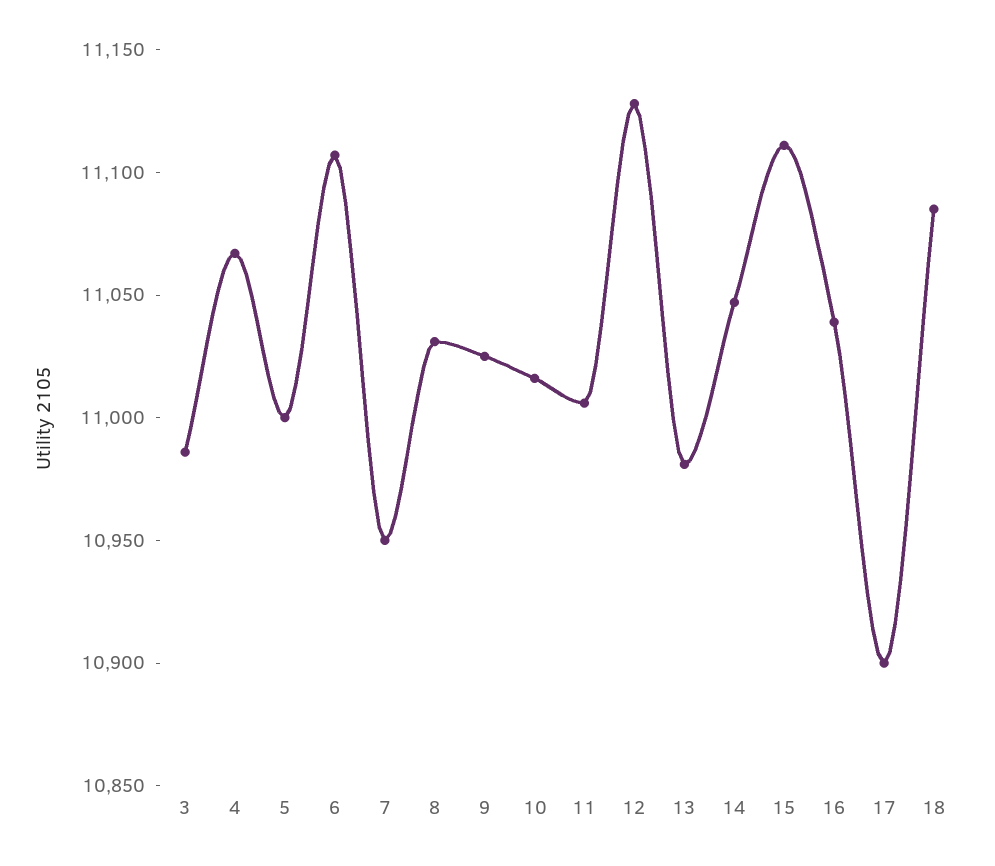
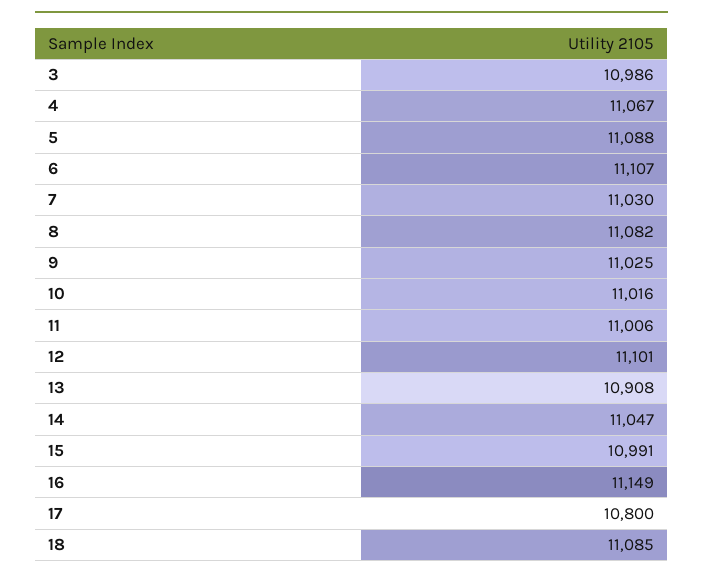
5: 11000 -> 11088
7: 10950 -> 11030
8: 11030 -> 11082
12: 11130 -> 11101
13: 10980 -> 10908
15: 11110 -> 10991
16: 11040 -> 11149
17: 10900 -> 10800

